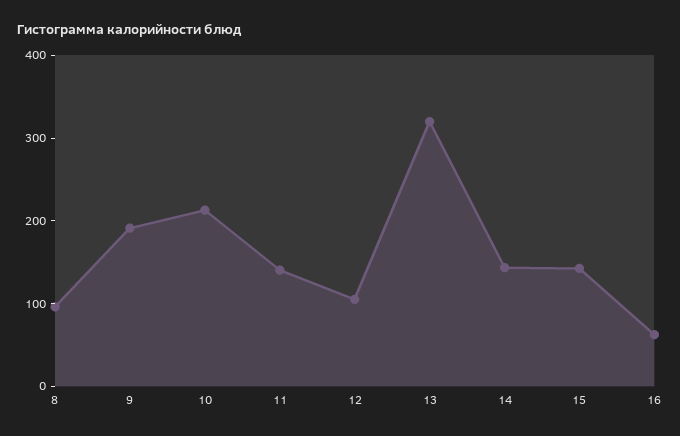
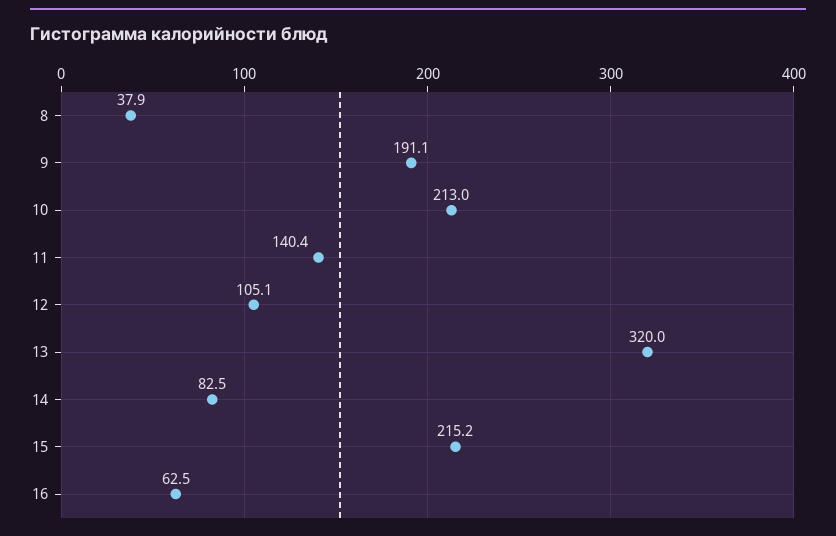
8: 100 -> 37.9
14: 140 -> 82.5
15: 140 -> 215.2

